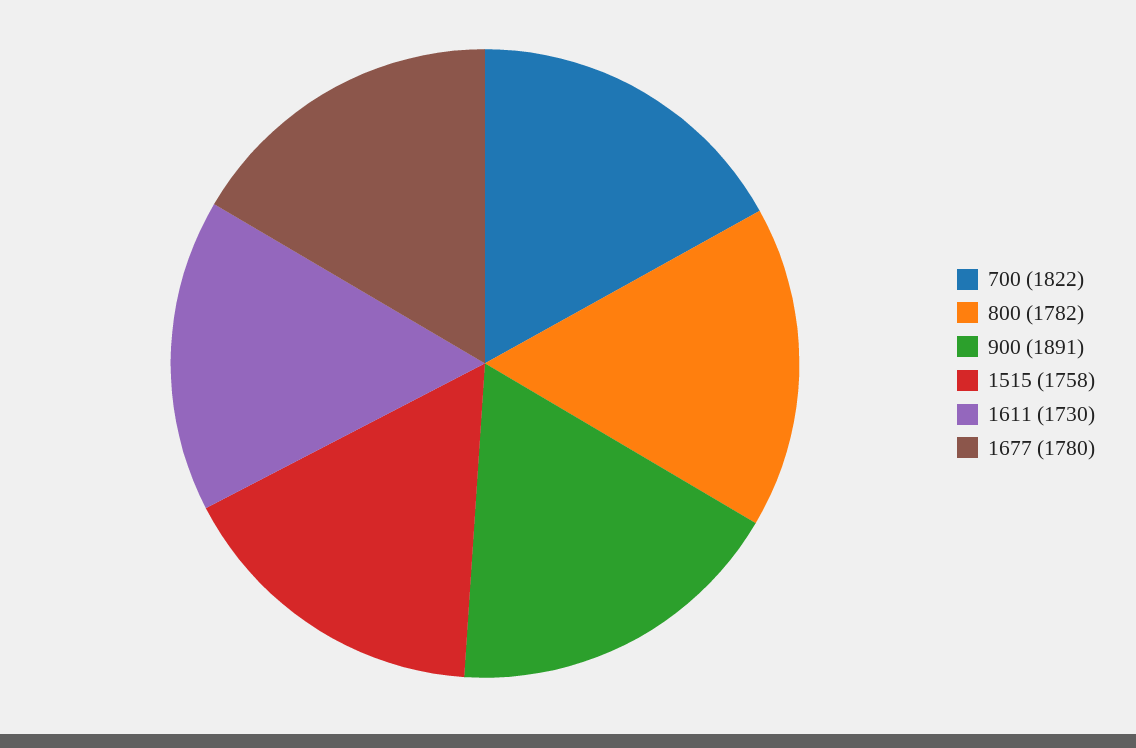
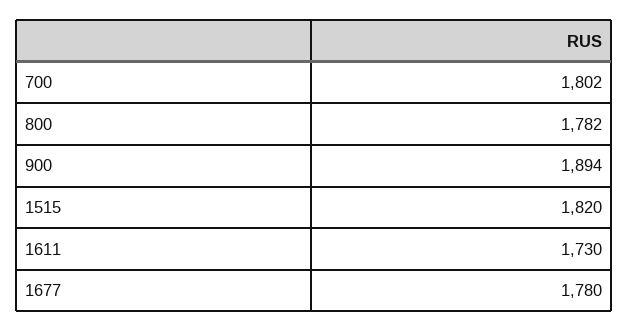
700: 1822 -> 1802
900: 1891 -> 1894
1515: 1758 -> 1820

